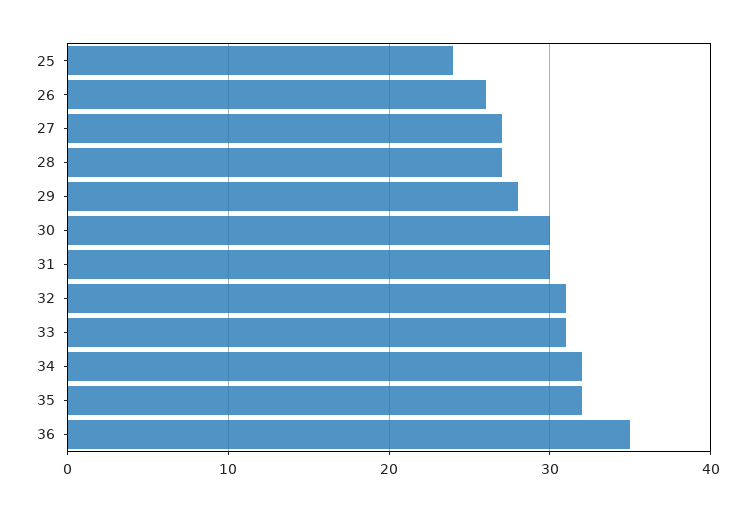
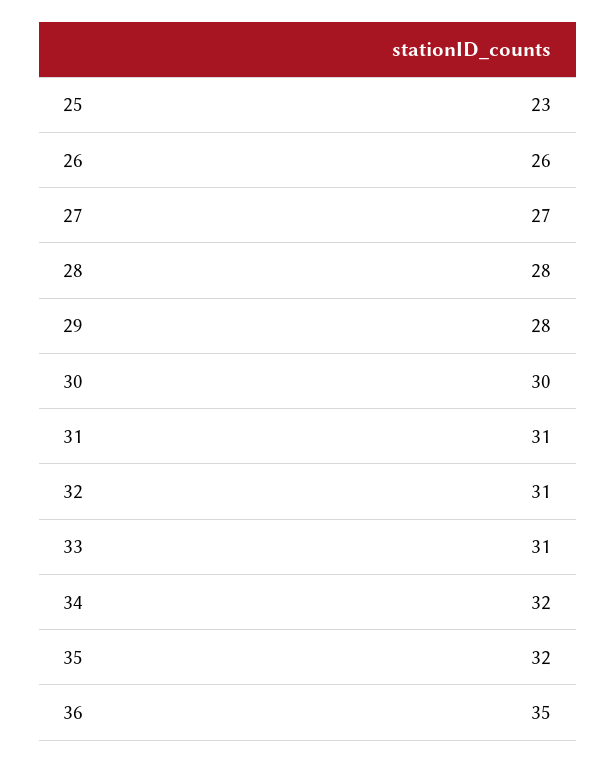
25: 24 -> 23
28: 27 -> 28
31: 30 -> 31

